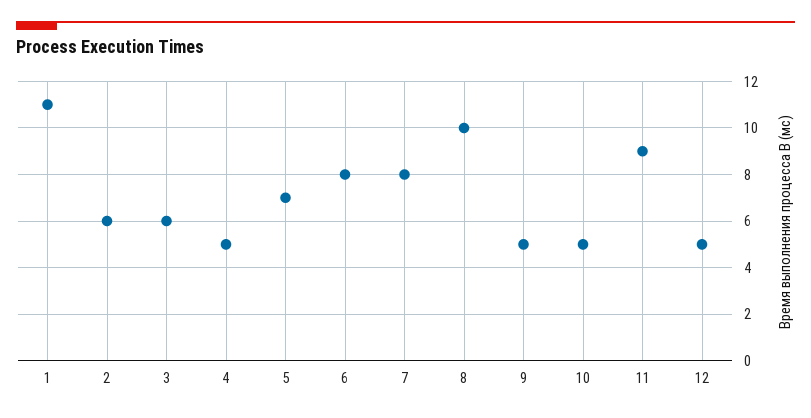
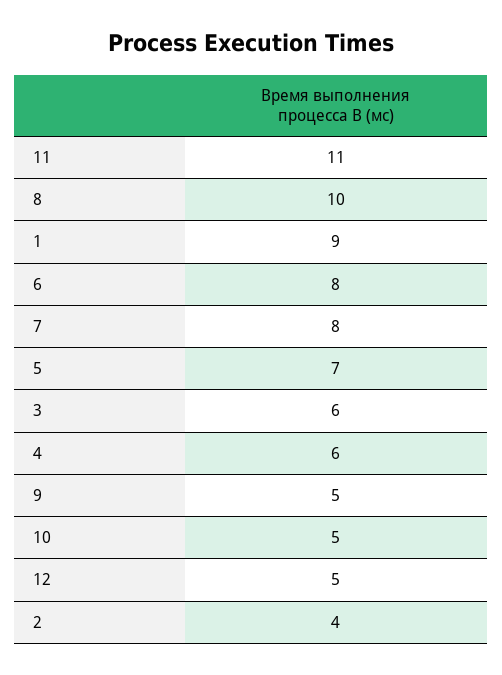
1: 11 -> 9
2: 6 -> 4
4: 5 -> 6
11: 9 -> 11

